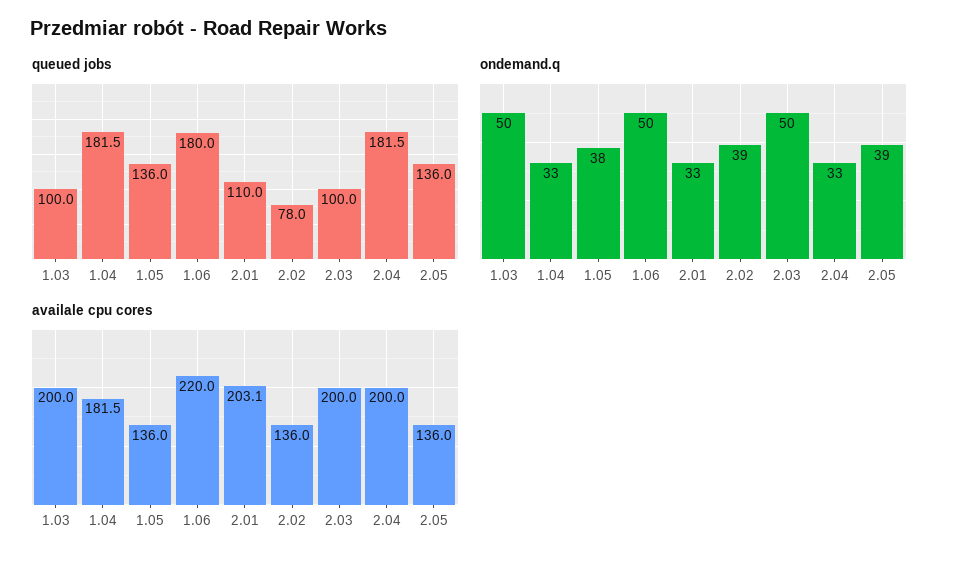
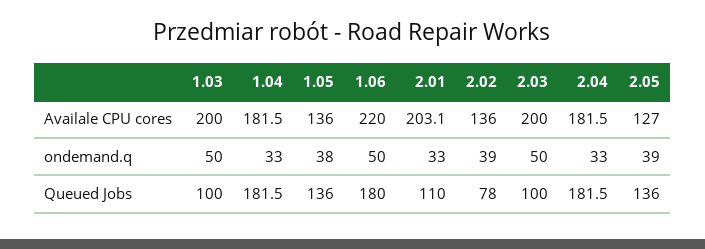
availale cpu cores, 2.04: 200 -> 181.5
availale cpu cores, 2.05: 136 -> 127

